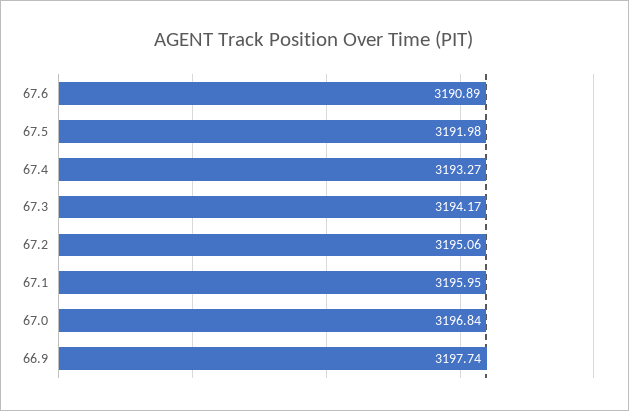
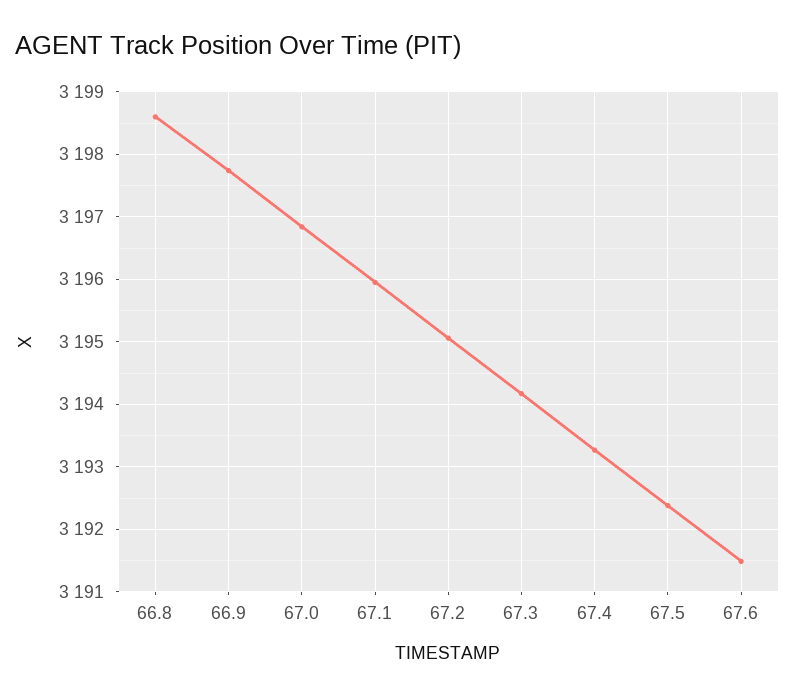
67.6: 3190.89 -> 3191.5
67.5: 3191.98 -> 3192.4
66.8: none -> 3198.6

